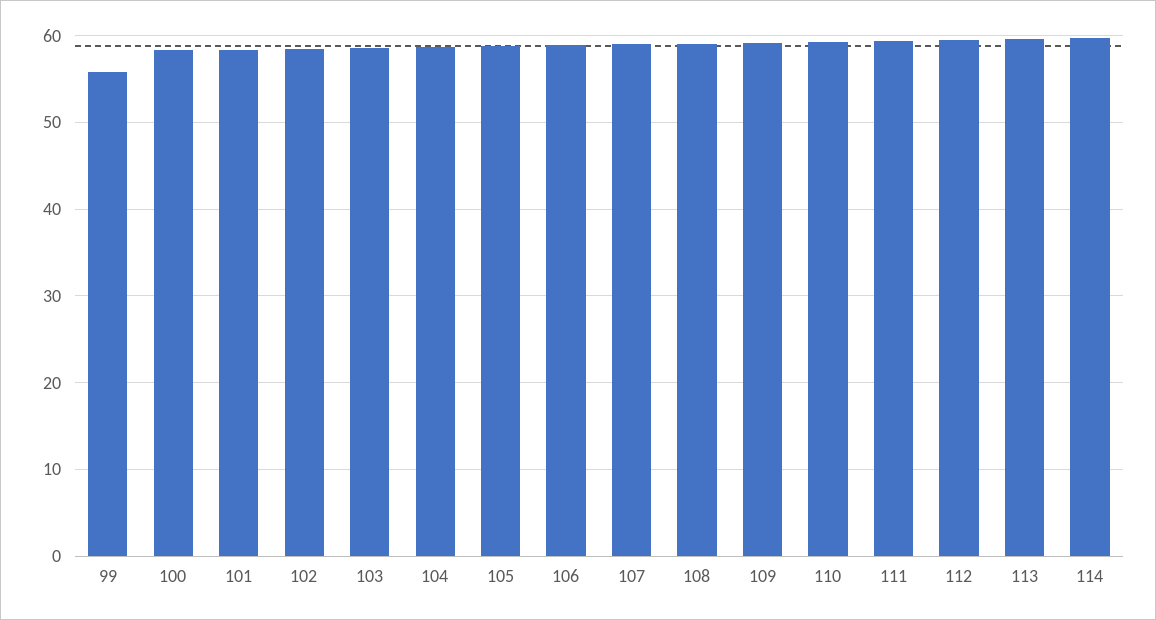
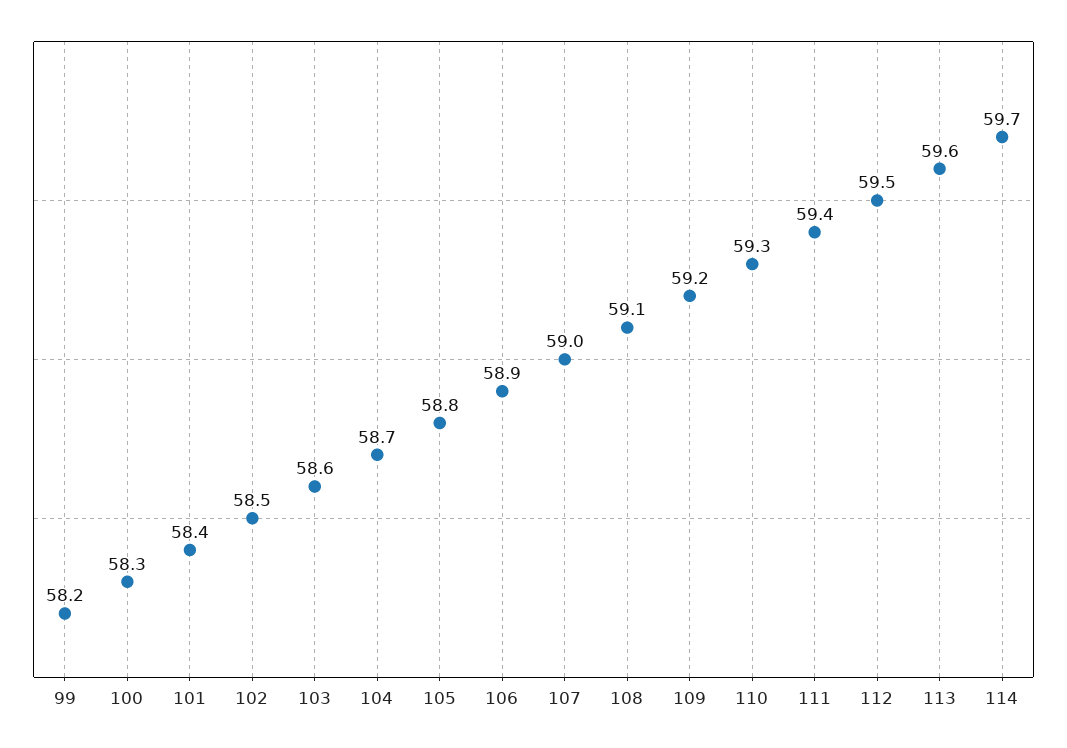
99: 56 -> 58.2

